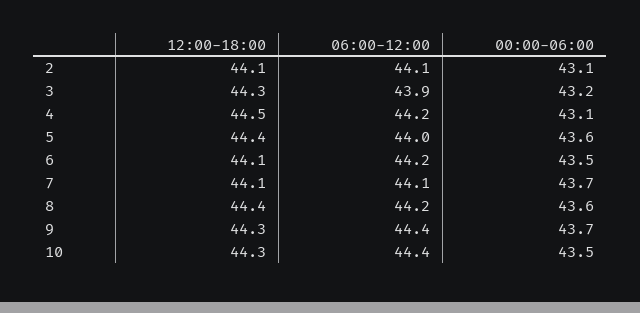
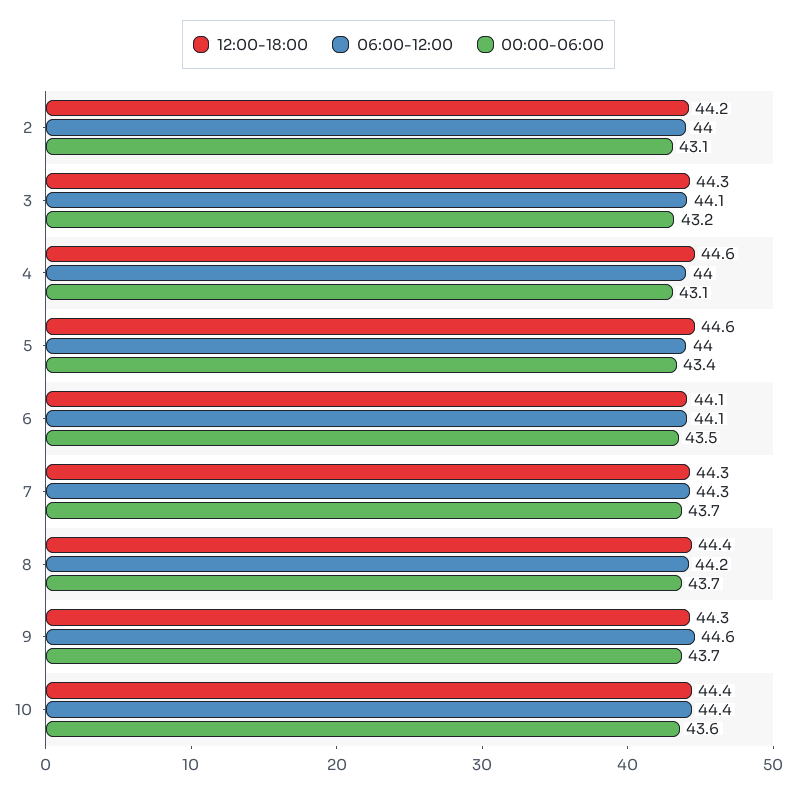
12:00-18:00, 2: 44.1 -> 44.2
06:00-12:00, 2: 44.1 -> 44
06:00-12:00, 3: 43.9 -> 44.1
12:00-18:00, 4: 44.5 -> 44.6
06:00-12:00, 4: 44.2 -> 44
12:00-18:00, 5: 44.4 -> 44.6
00:00-06:00, 5: 43.6 -> 43.4
06:00-12:00, 6: 44.2 -> 44.1
12:00-18:00, 7: 44.1 -> 44.3
06:00-12:00, 7: 44.1 -> 44.3
00:00-06:00, 8: 43.6 -> 43.7
06:00-12:00, 9: 44.4 -> 44.6
12:00-18:00, 10: 44.3 -> 44.4
00:00-06:00, 10: 43.5 -> 43.6

